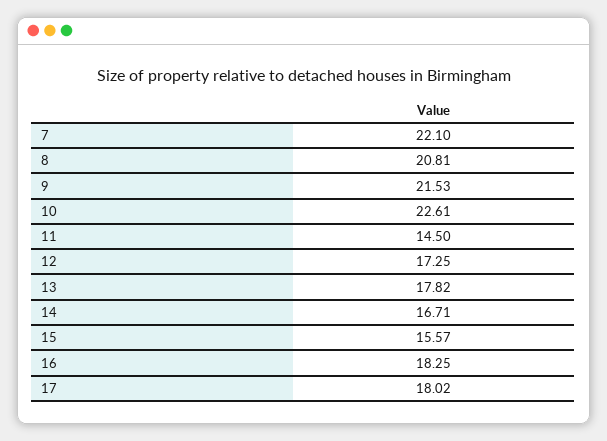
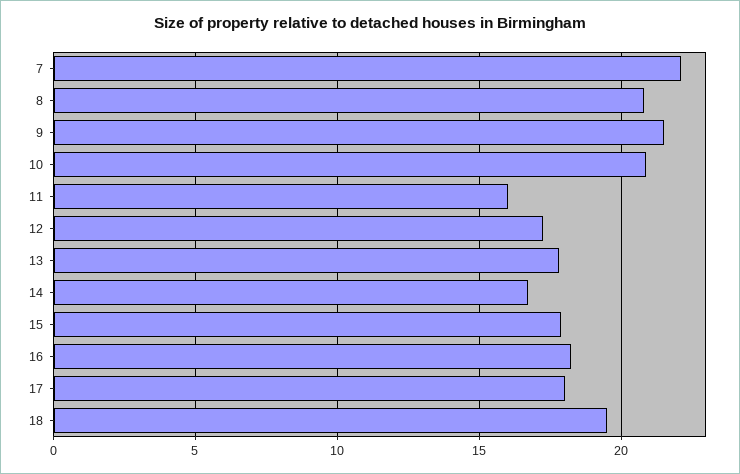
10: 22.61 -> 21
11: 14.5 -> 16
15: 15.57 -> 18
18: none -> 19.5

